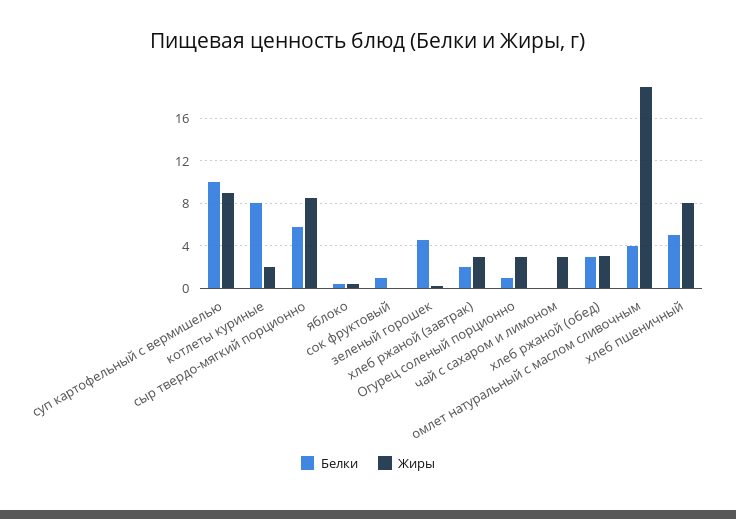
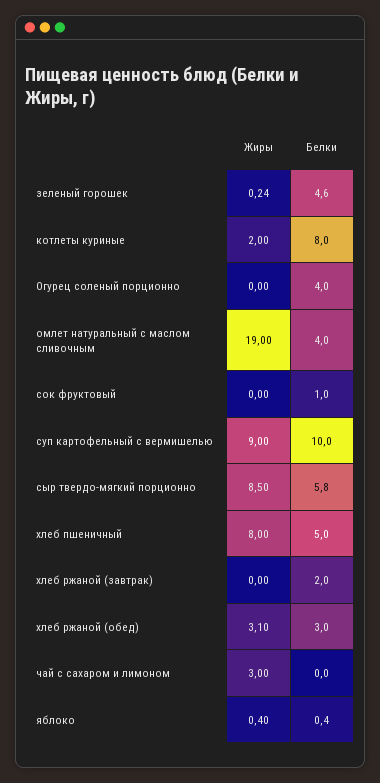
Жиры, хлеб ржаной (завтрак): 3 -> 0
Белки, Огурец соленый порционно: 1 -> 4
Жиры, Огурец соленый порционно: 3 -> 0

